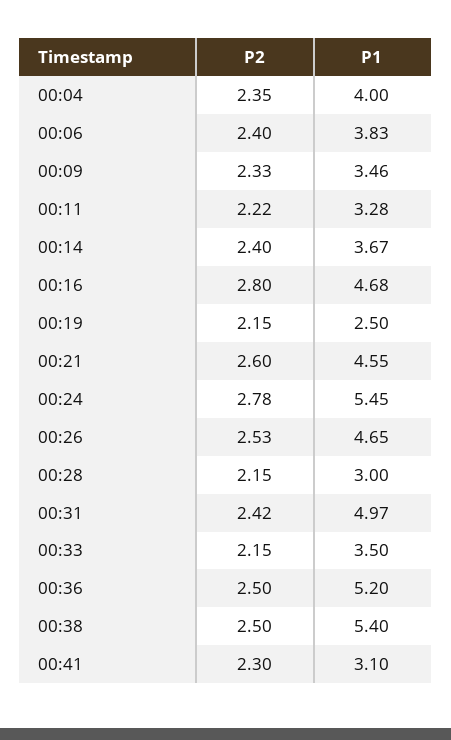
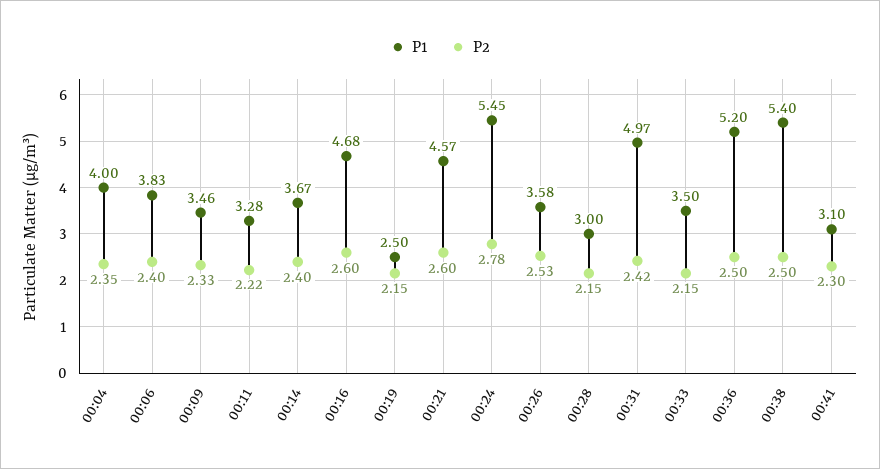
P2, 00:16: 2.8 -> 2.6
P1, 00:21: 4.55 -> 4.57
P1, 00:26: 4.65 -> 3.58

